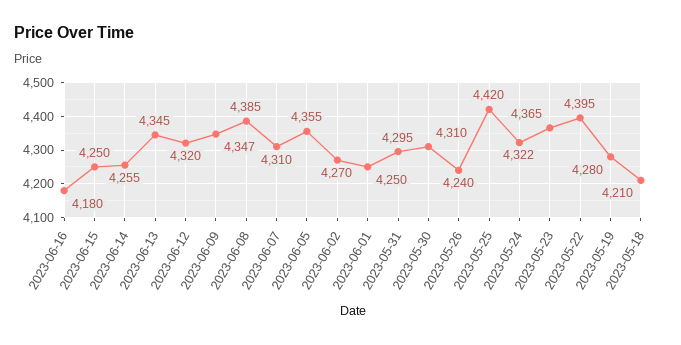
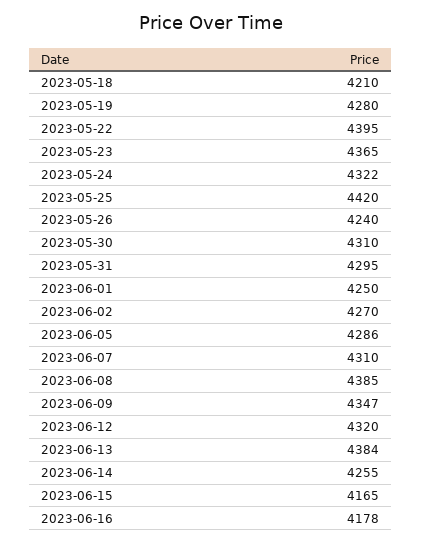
2023-06-16: 4180 -> 4178
2023-06-15: 4250 -> 4165
2023-06-13: 4345 -> 4384
2023-06-05: 4355 -> 4286

